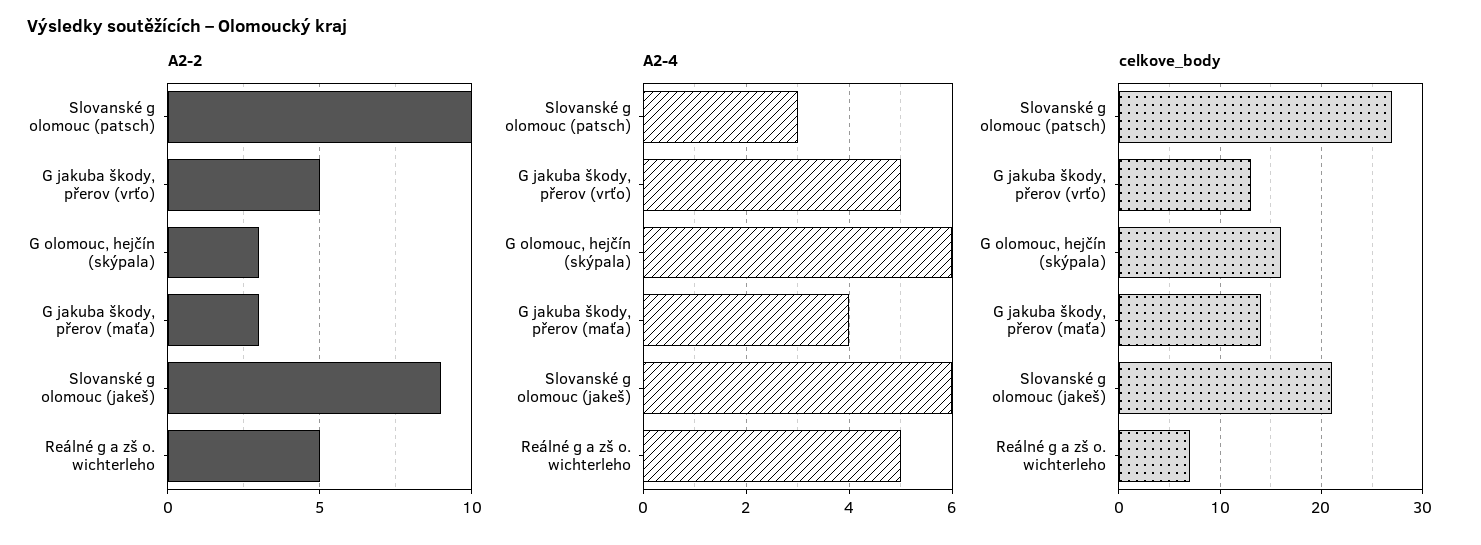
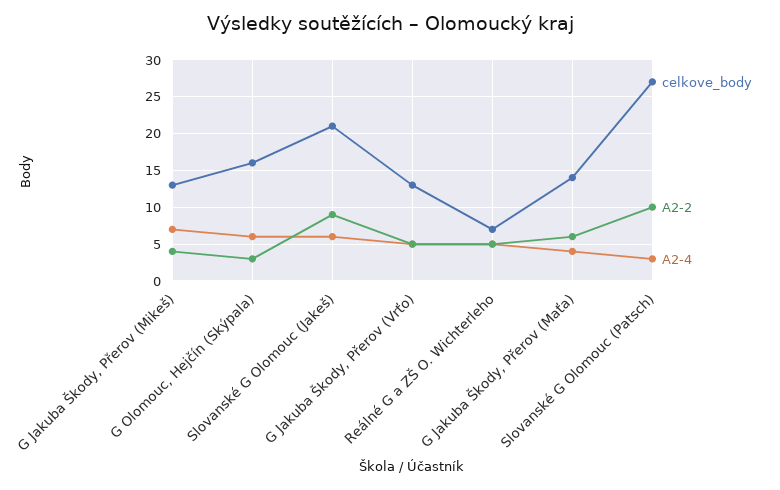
A2-2, G jakuba škody, přerov (maťa): 3 -> 6
celkove_body, G Jakuba Škody, Přerov (Mikeš): none -> 13
A2-2, G Jakuba Škody, Přerov (Mikeš): none -> 4
A2-4, G Jakuba Škody, Přerov (Mikeš): none -> 7

